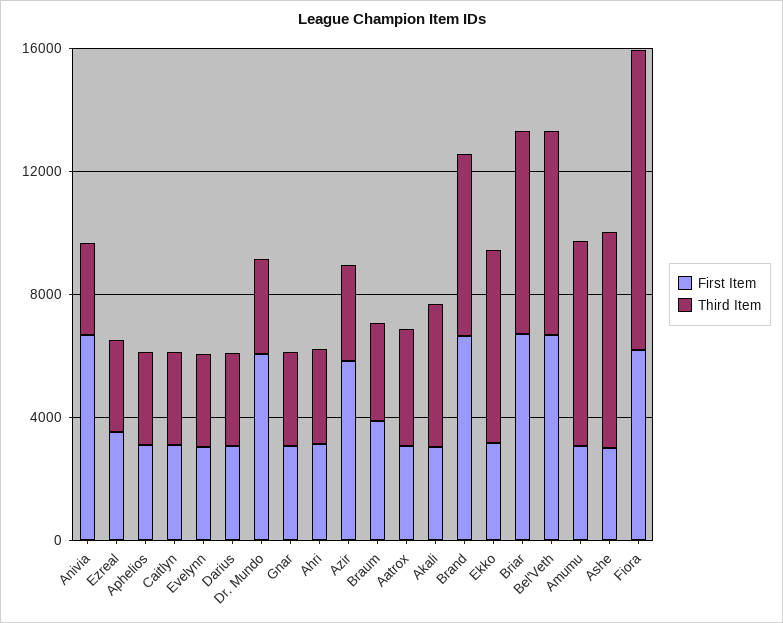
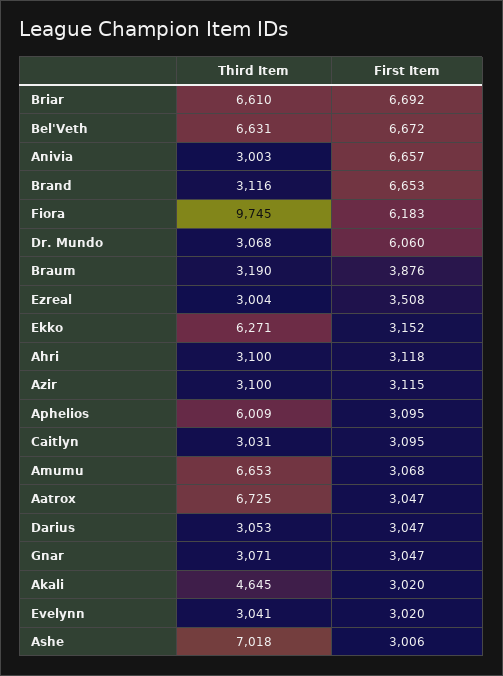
Third Item, Aphelios: 3000 -> 6009
First Item, Azir: 6000 -> 3115
Third Item, Aatrox: 4000 -> 6725
Third Item, Brand: 6000 -> 3116

